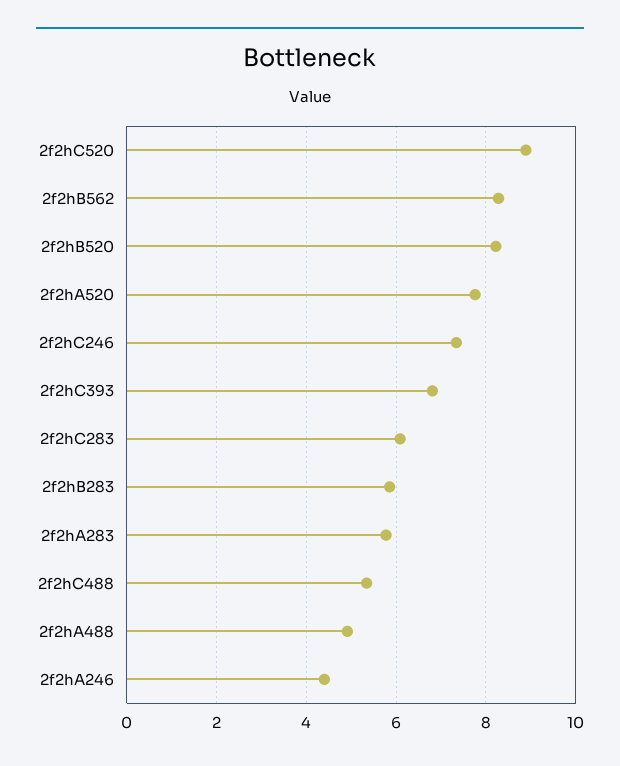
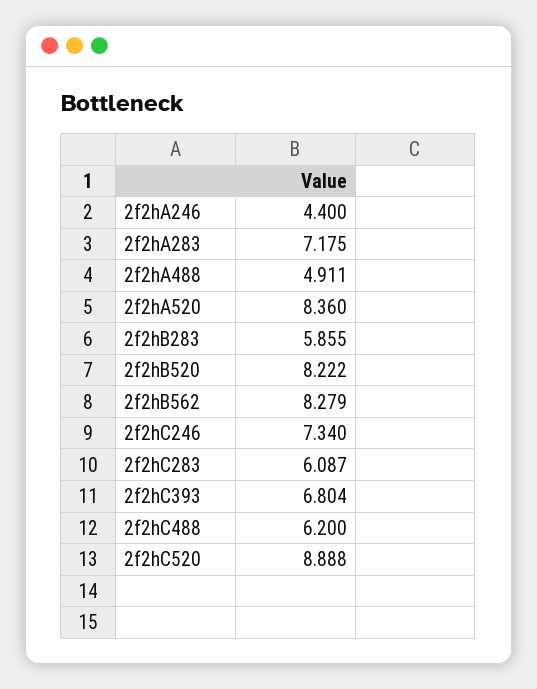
2f2hA520: 7.8 -> 8.36
2f2hA283: 5.8 -> 7.175
2f2hC488: 5.4 -> 6.2

